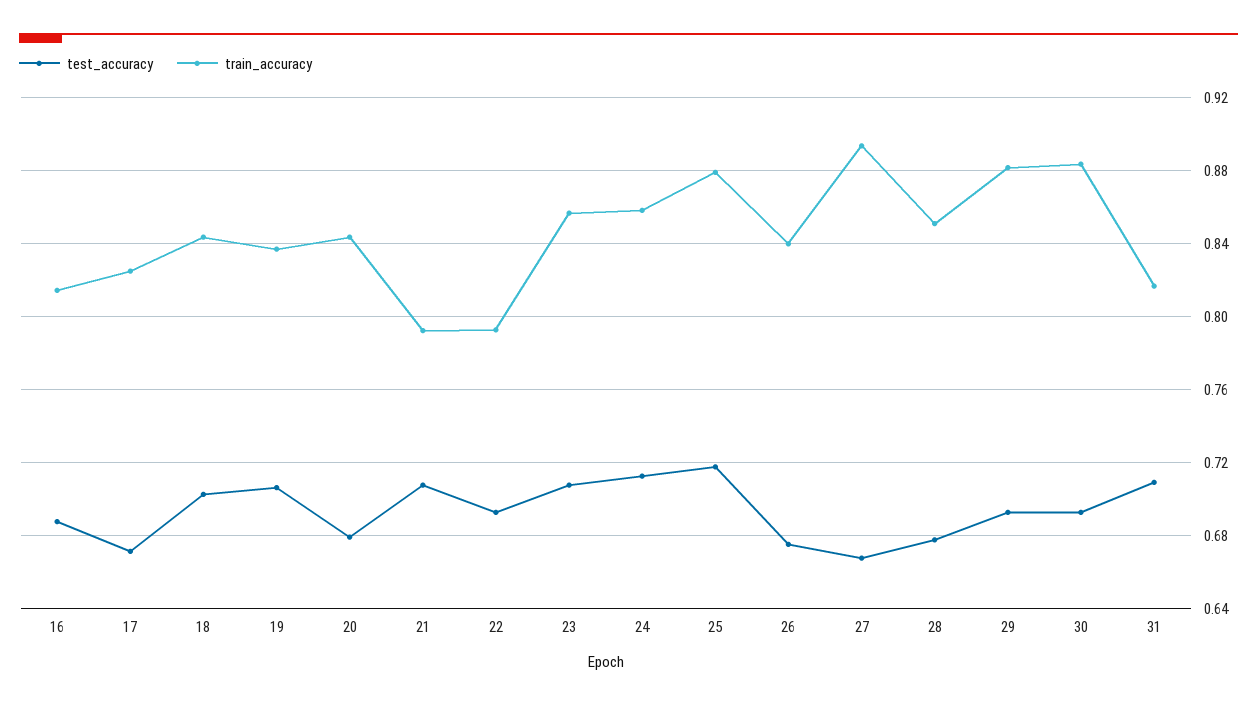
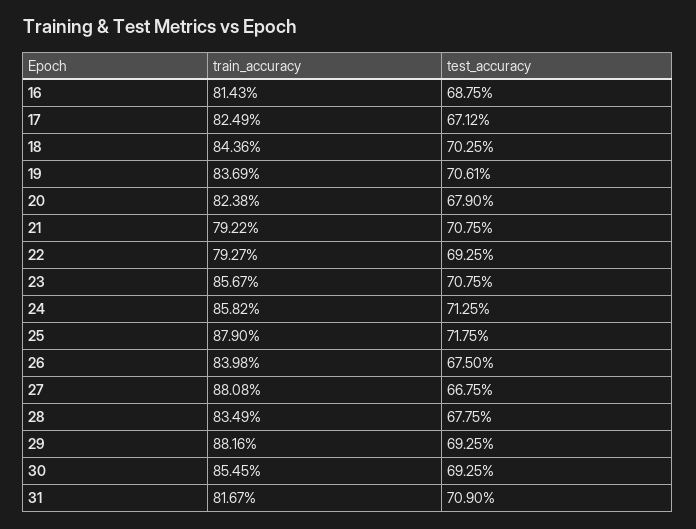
train_accuracy, 20: 0.845 -> 0.8238
train_accuracy, 27: 0.895 -> 0.8808
train_accuracy, 28: 0.85 -> 0.8349
train_accuracy, 30: 0.885 -> 0.8545

